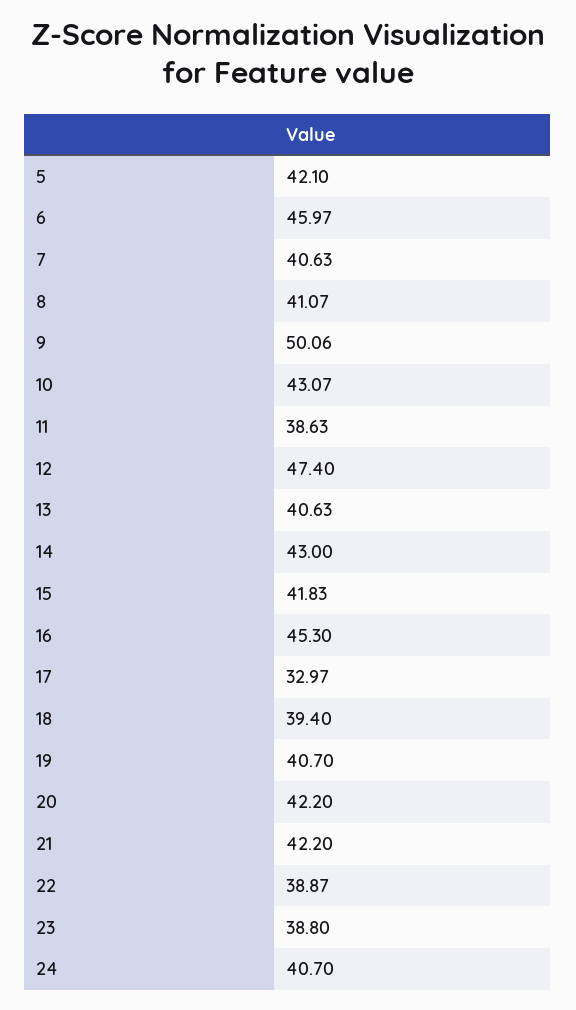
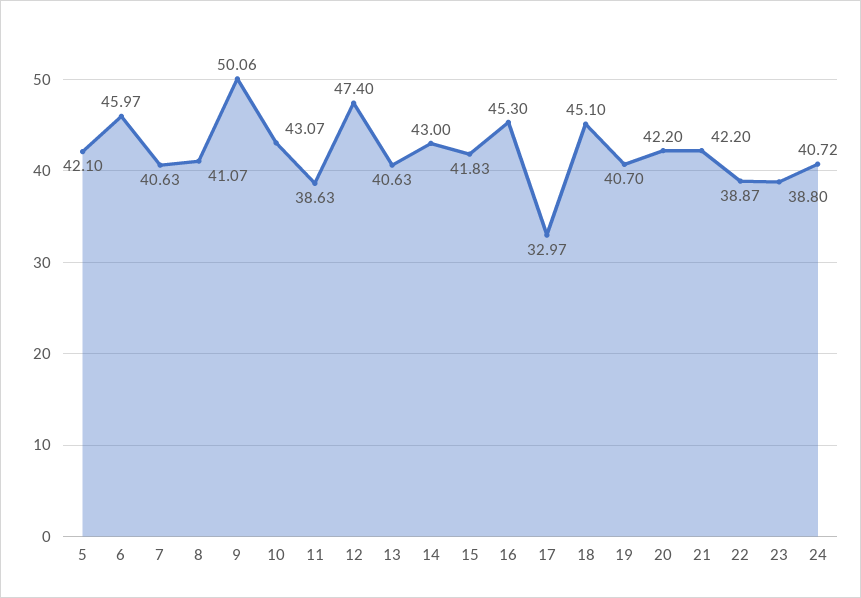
18: 39.4 -> 45.1
24: 40.7 -> 40.72

